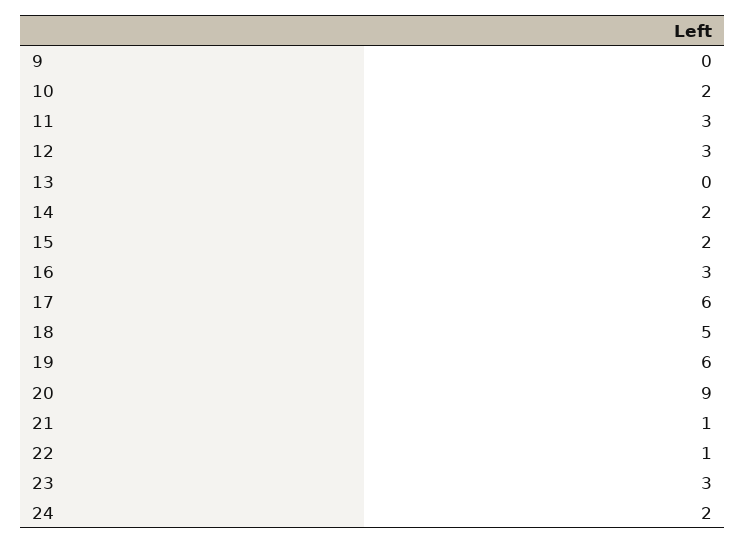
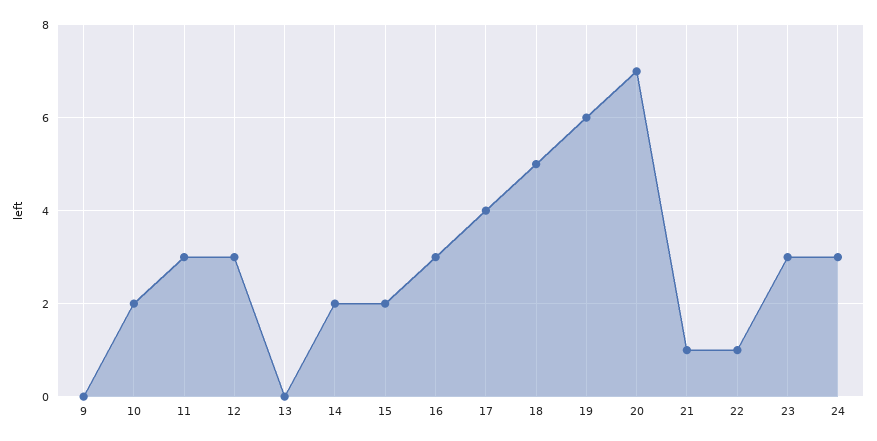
17: 6 -> 4
20: 9 -> 7
24: 2 -> 3

